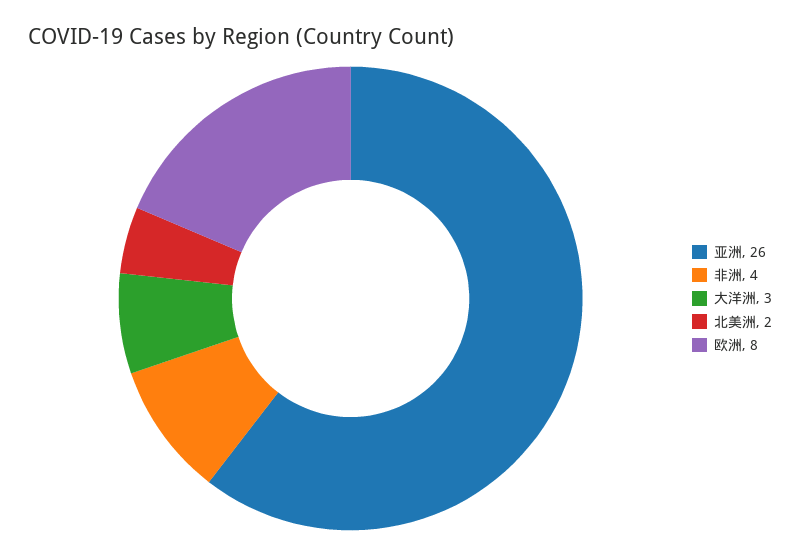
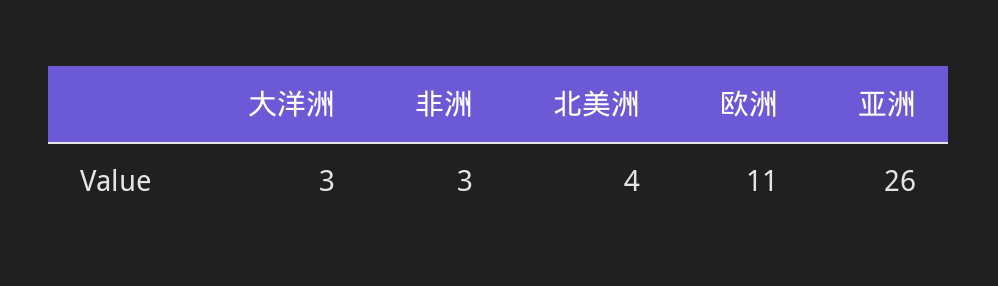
非洲: 4 -> 3
北美洲: 2 -> 4
欧洲: 8 -> 11

